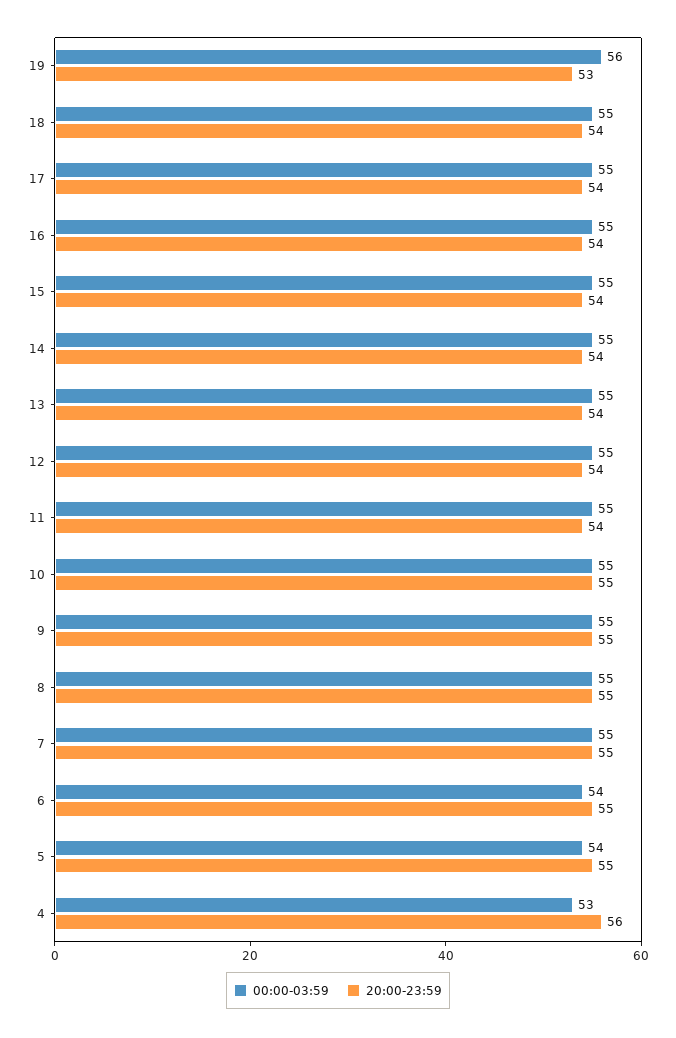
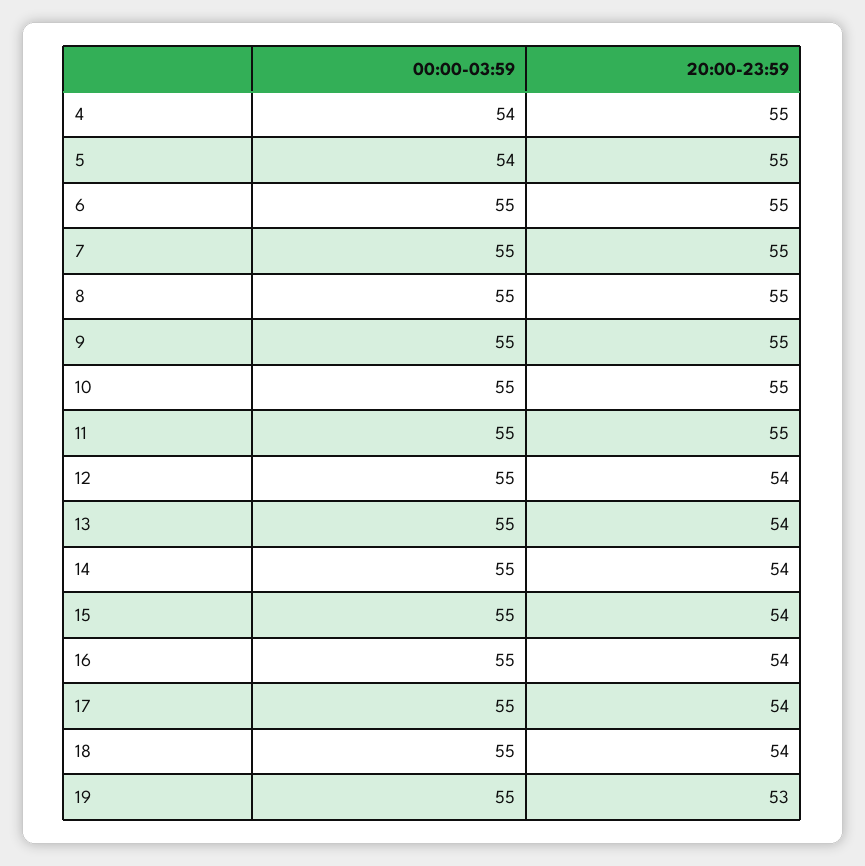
00:00-03:59, 19: 56 -> 55
20:00-23:59, 11: 54 -> 55
00:00-03:59, 6: 54 -> 55
00:00-03:59, 4: 53 -> 54
20:00-23:59, 4: 56 -> 55

